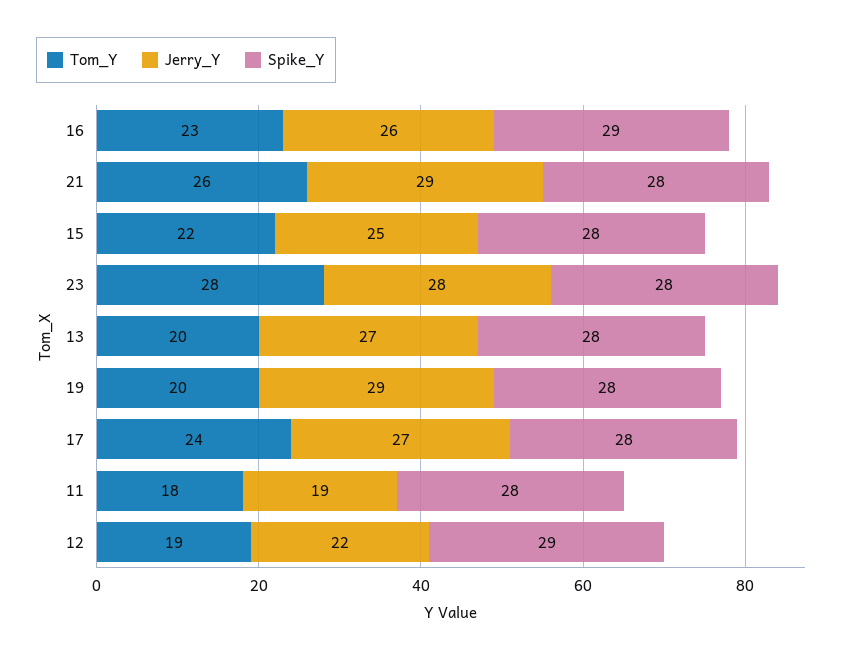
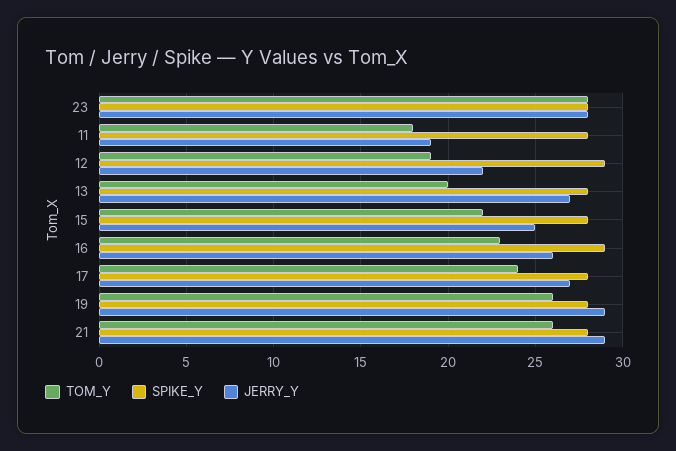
Tom_Y, 19: 20 -> 26

